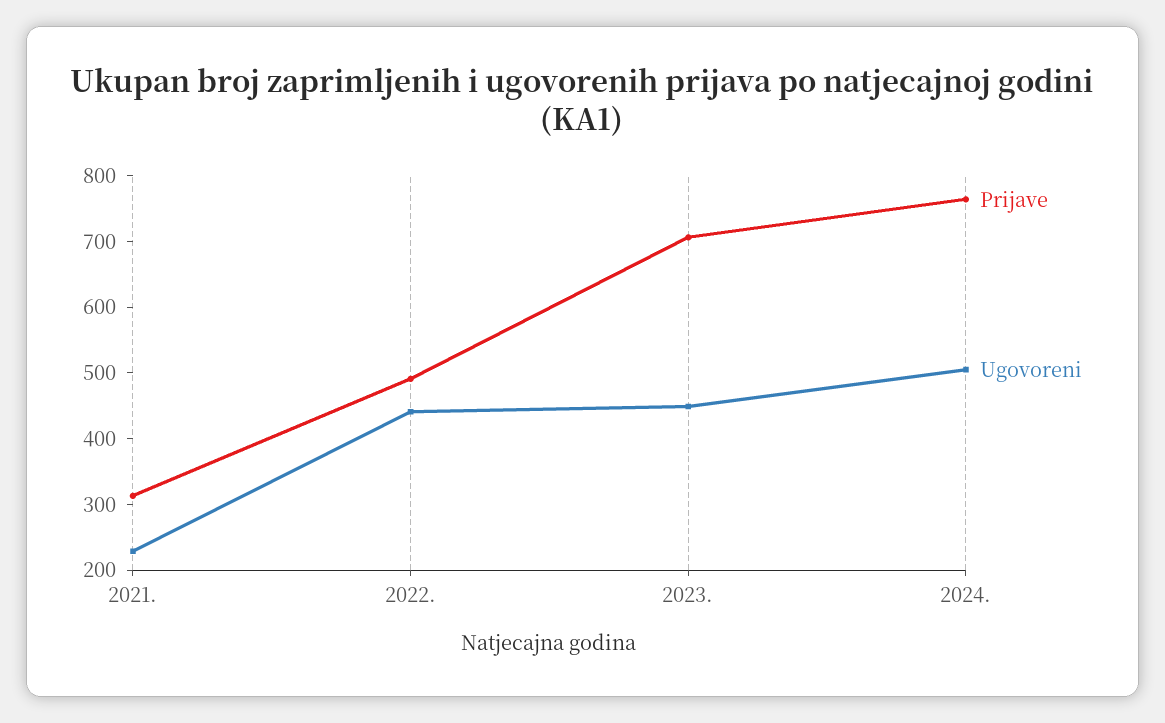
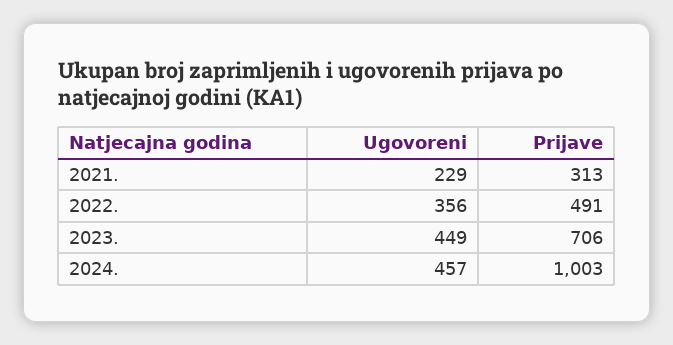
Ugovoreni, 2022.: 440 -> 356
Prijave, 2024.: 760 -> 1003
Ugovoreni, 2024.: 500 -> 457

